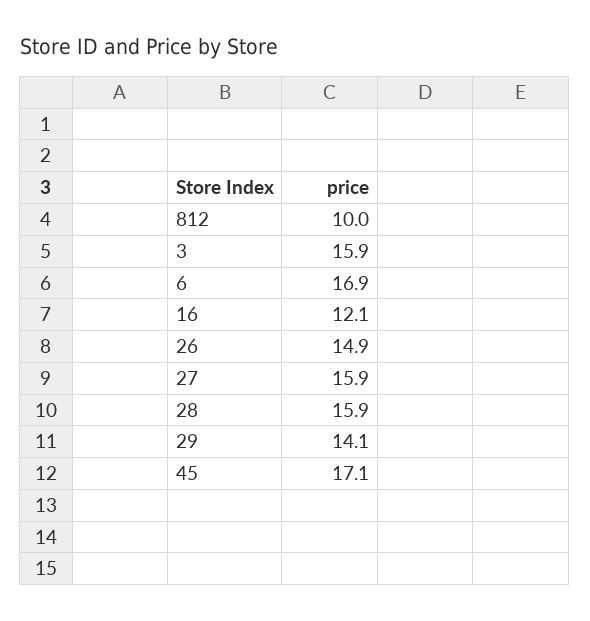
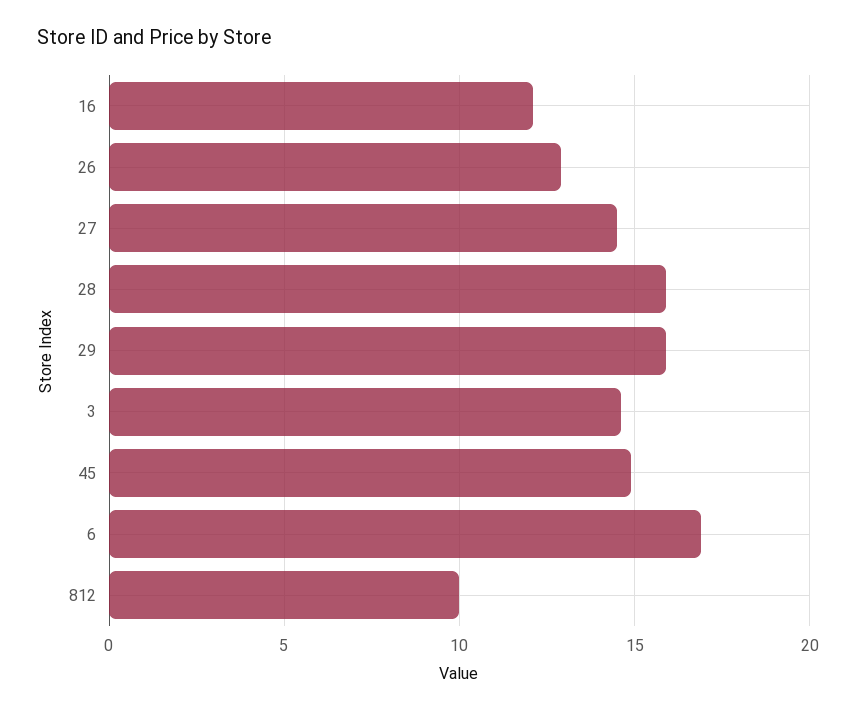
3: 15.9 -> 14.5
26: 14.9 -> 13
27: 15.9 -> 14.5
29: 14.1 -> 16
45: 17.1 -> 15

